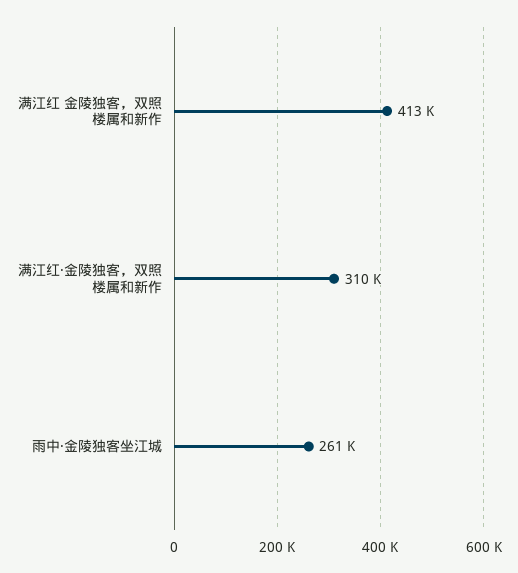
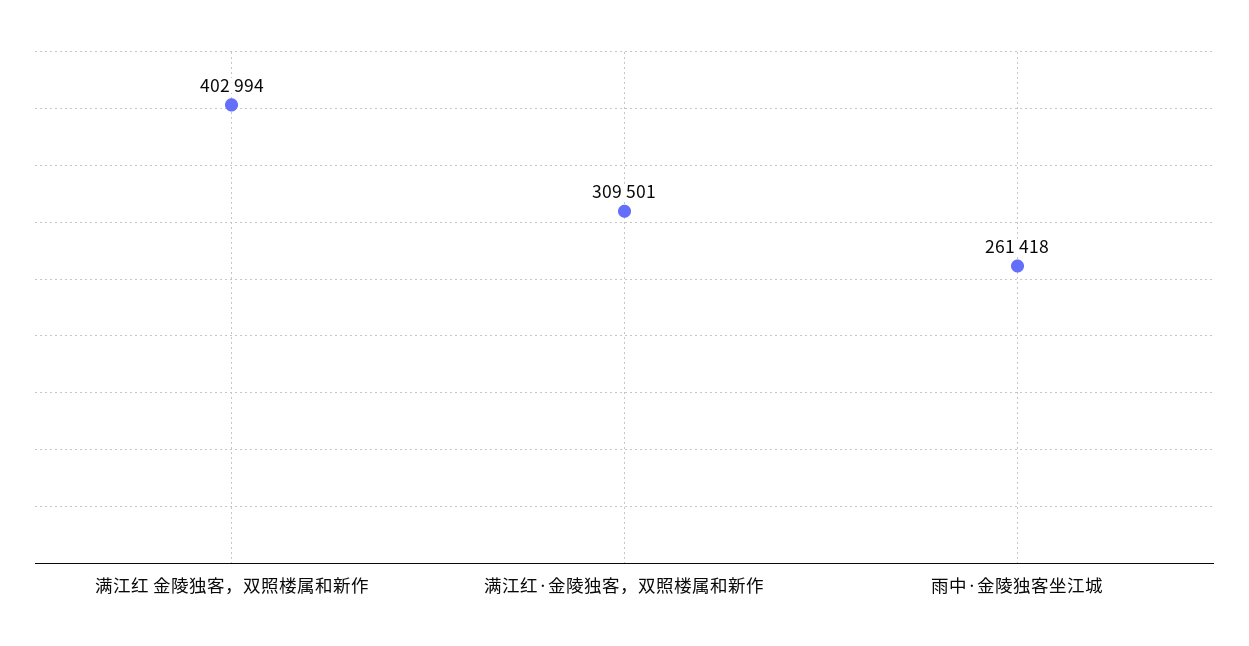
满江红 金陵独客，双照楼属和新作: 413000 -> 402994

